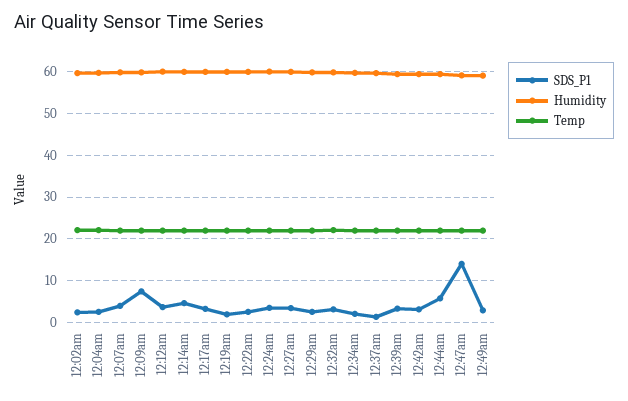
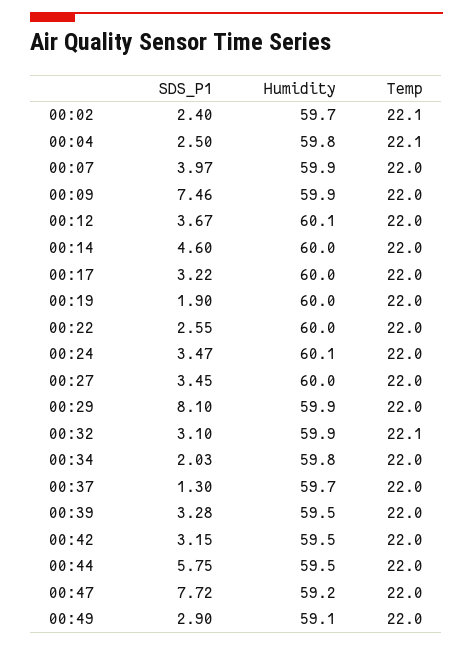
SDS_P1, 12:29am: 2 -> 8.1
SDS_P1, 12:47am: 14 -> 7.72

